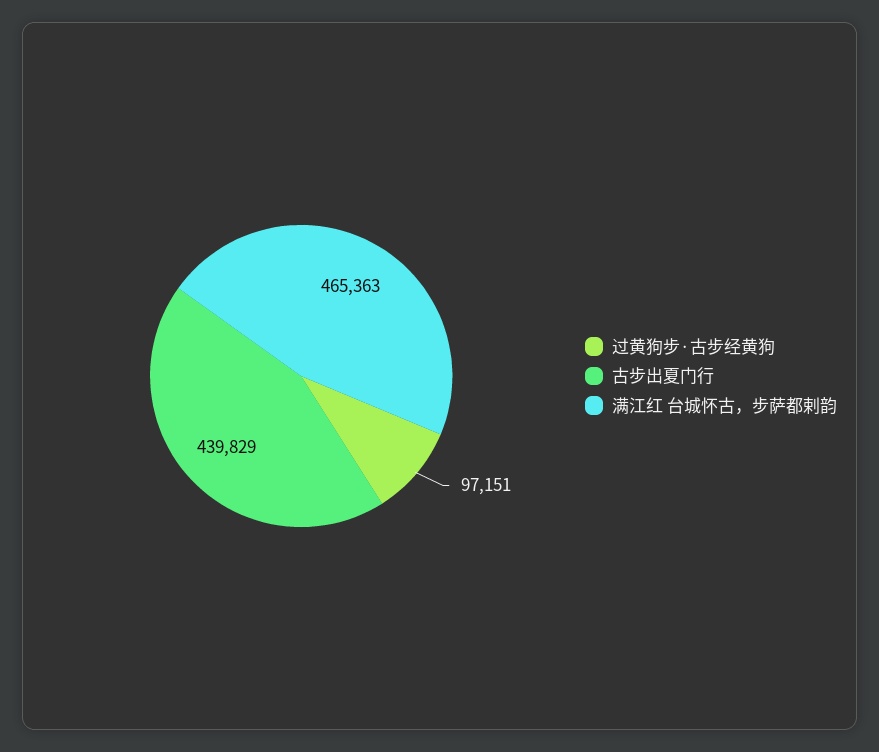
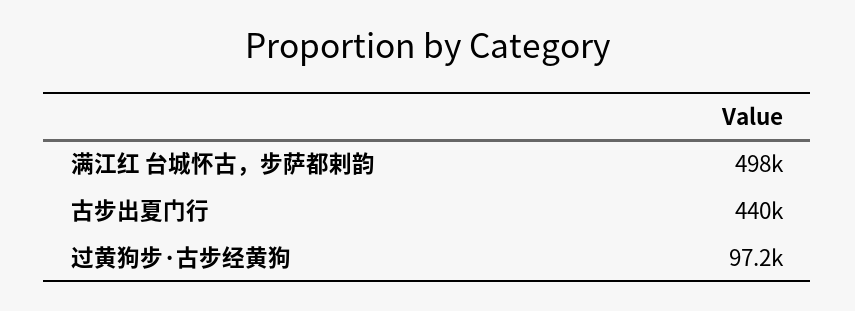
满江红 台城怀古，步萨都剌韵: 465363 -> 498000

